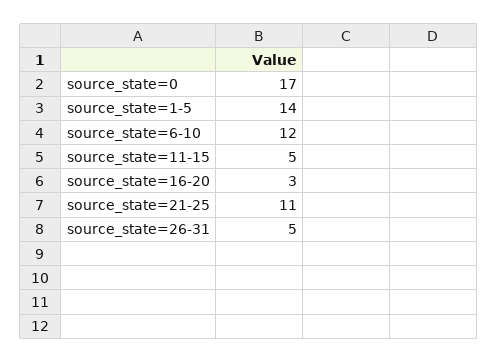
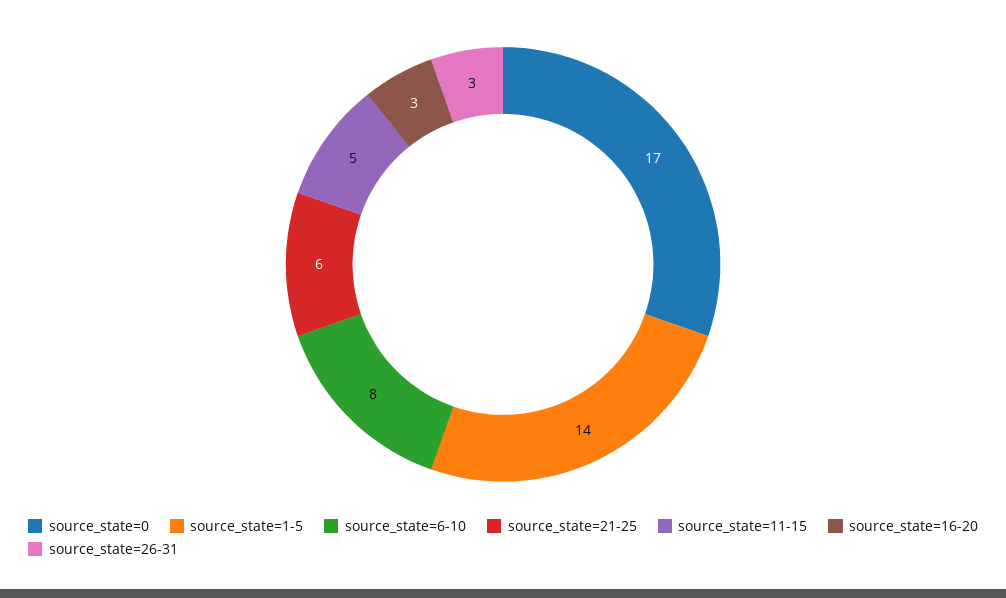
source_state=6-10: 12 -> 8
source_state=21-25: 11 -> 6
source_state=26-31: 5 -> 3

